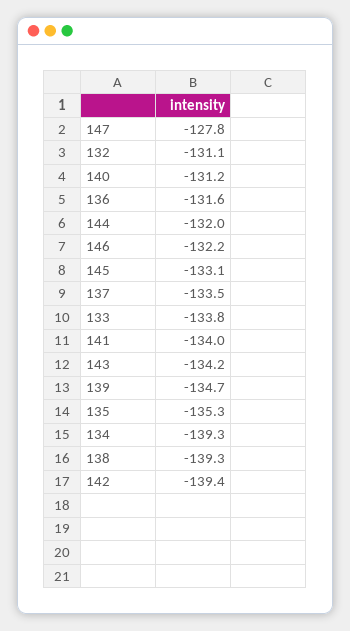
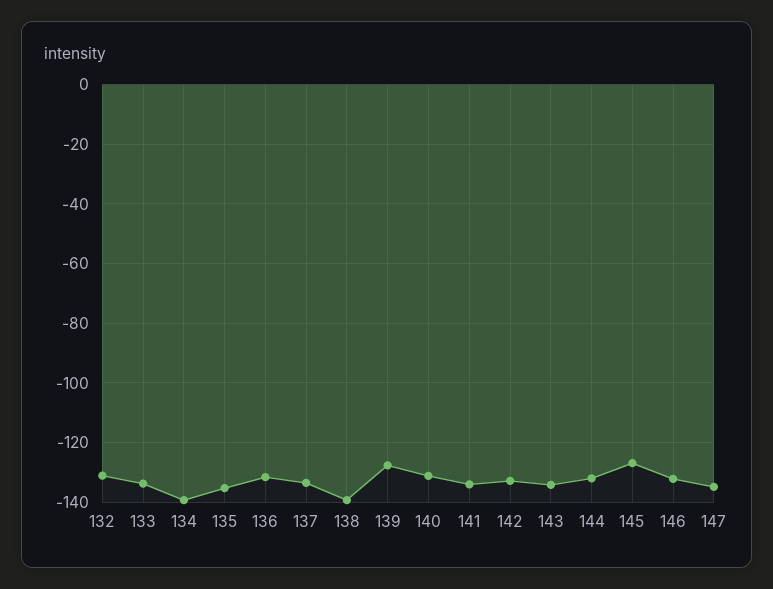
147: -127.8 -> -135
145: -133.1 -> -127.5
139: -134.7 -> -127.5
142: -139.4 -> -132.5

